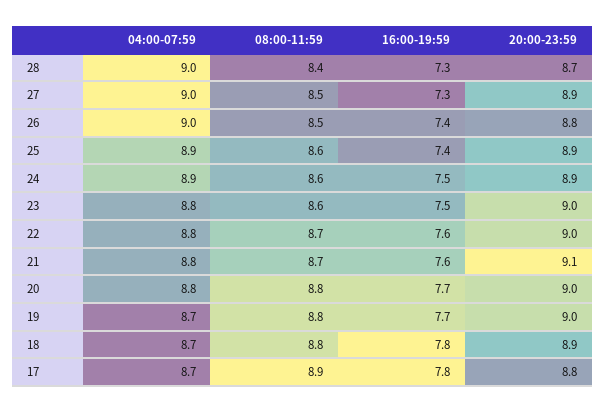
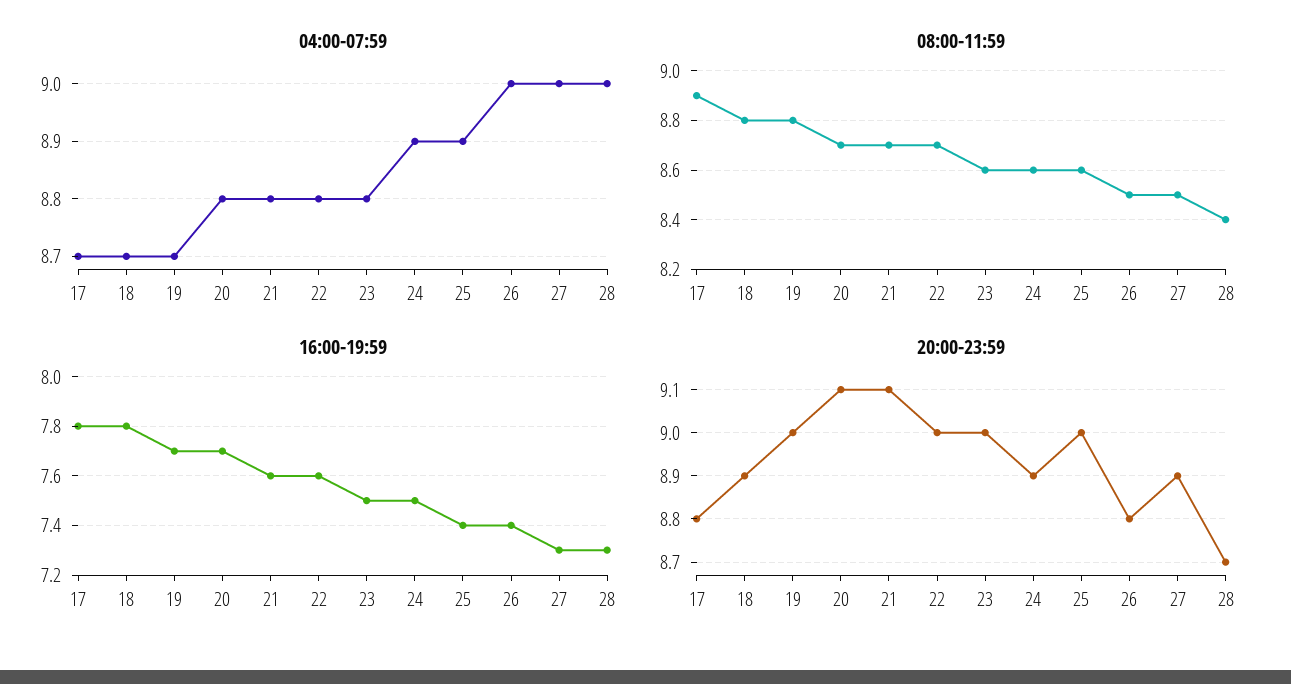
20:00-23:59, 25: 8.9 -> 9
08:00-11:59, 20: 8.8 -> 8.7
20:00-23:59, 20: 9 -> 9.1

